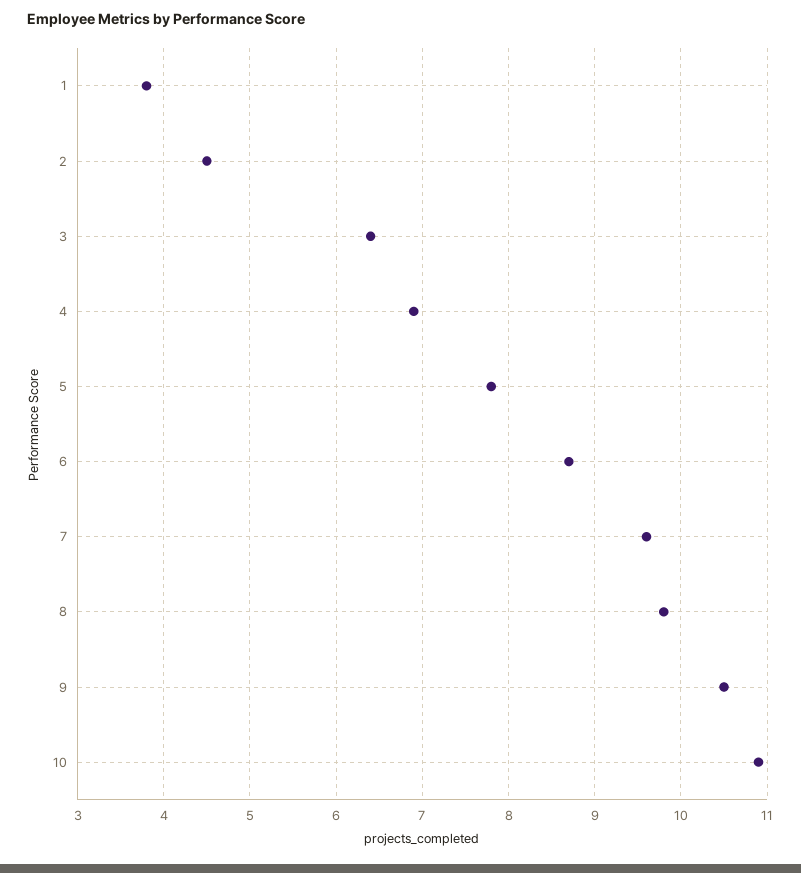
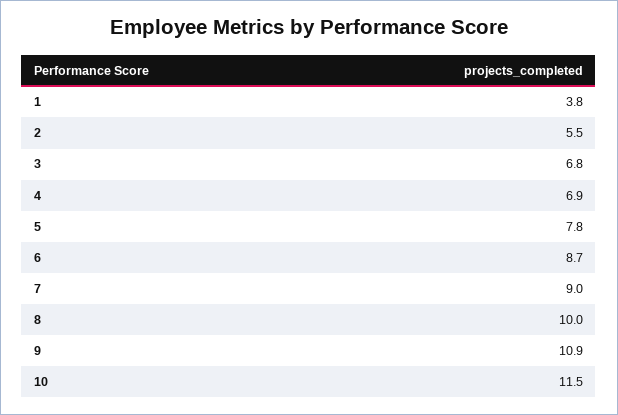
2: 4.5 -> 5.5
3: 6.4 -> 6.8
7: 9.6 -> 9
8: 9.8 -> 10
9: 10.5 -> 10.9
10: 10.9 -> 11.5

